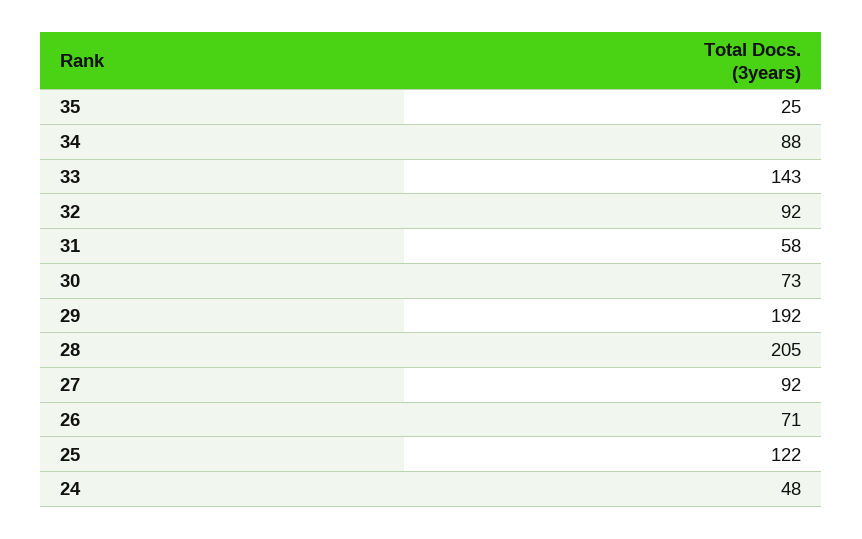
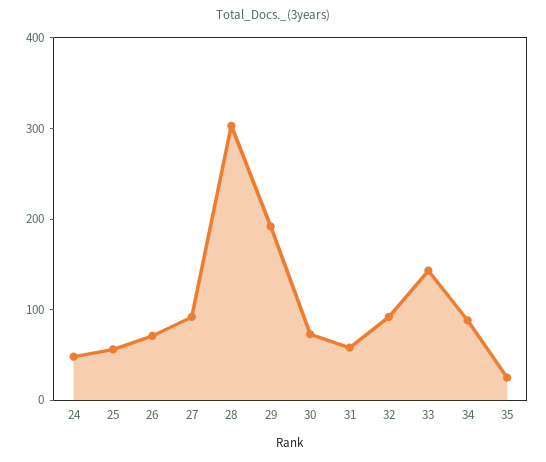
28: 205 -> 300
25: 122 -> 60

